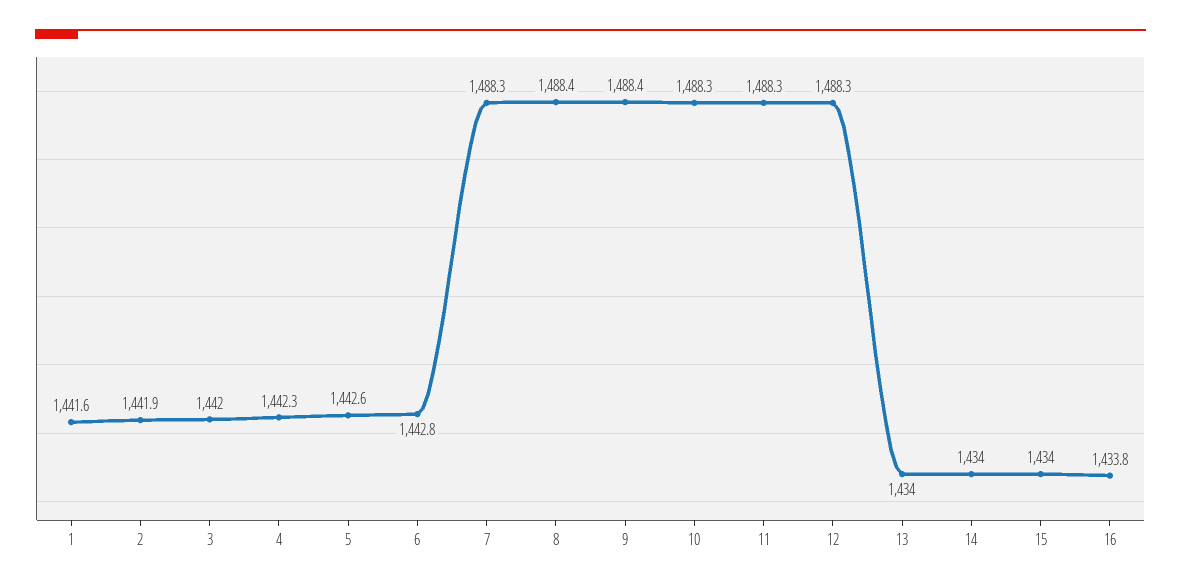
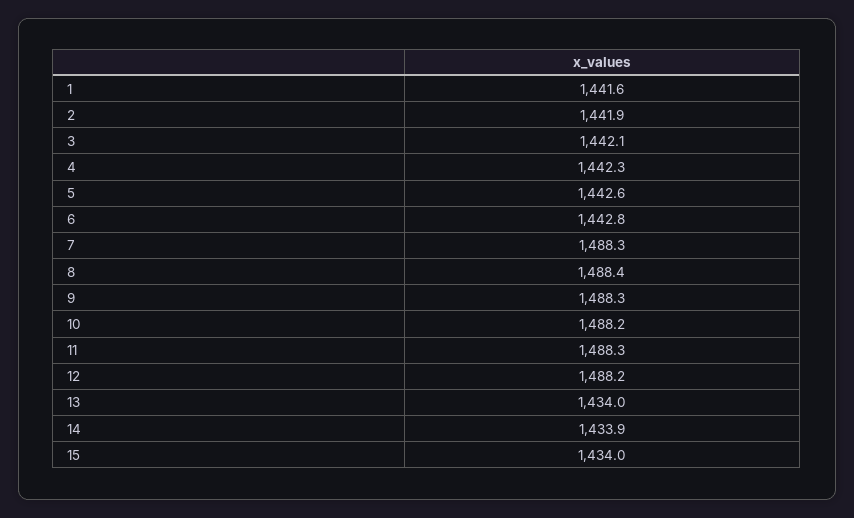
3: 1442 -> 1442.1
9: 1488.4 -> 1488.3
10: 1488.3 -> 1488.2
12: 1488.3 -> 1488.2
14: 1434 -> 1433.9
16: 1433.8 -> none

